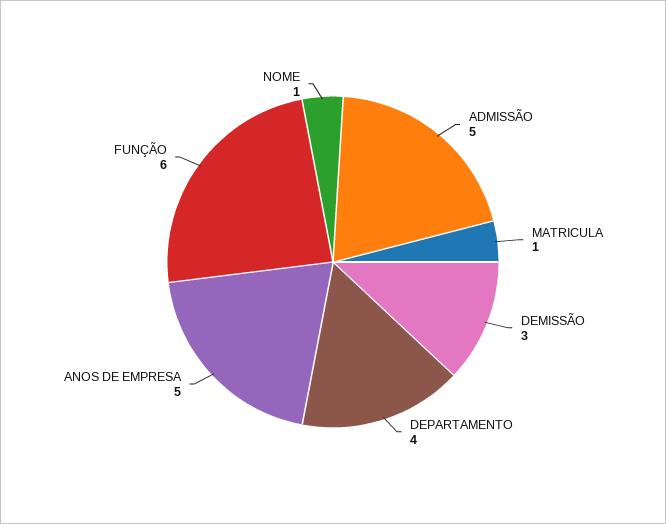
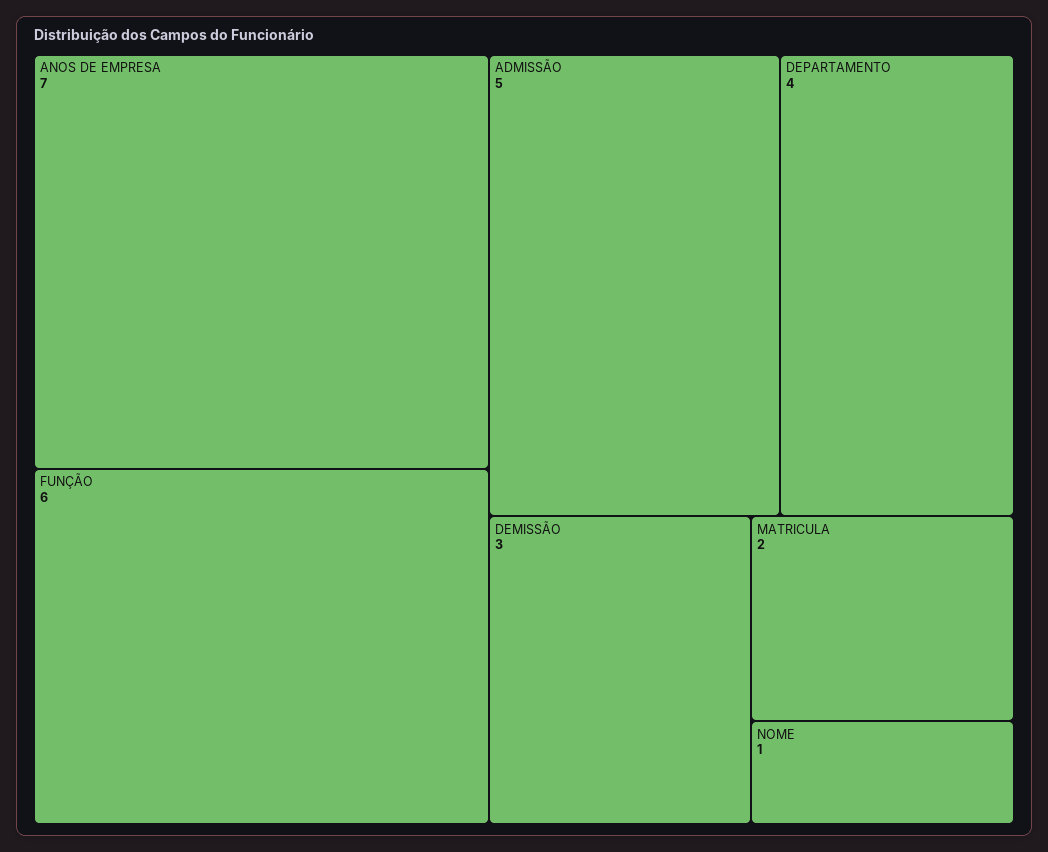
MATRICULA: 1 -> 2
ANOS DE EMPRESA: 5 -> 7

